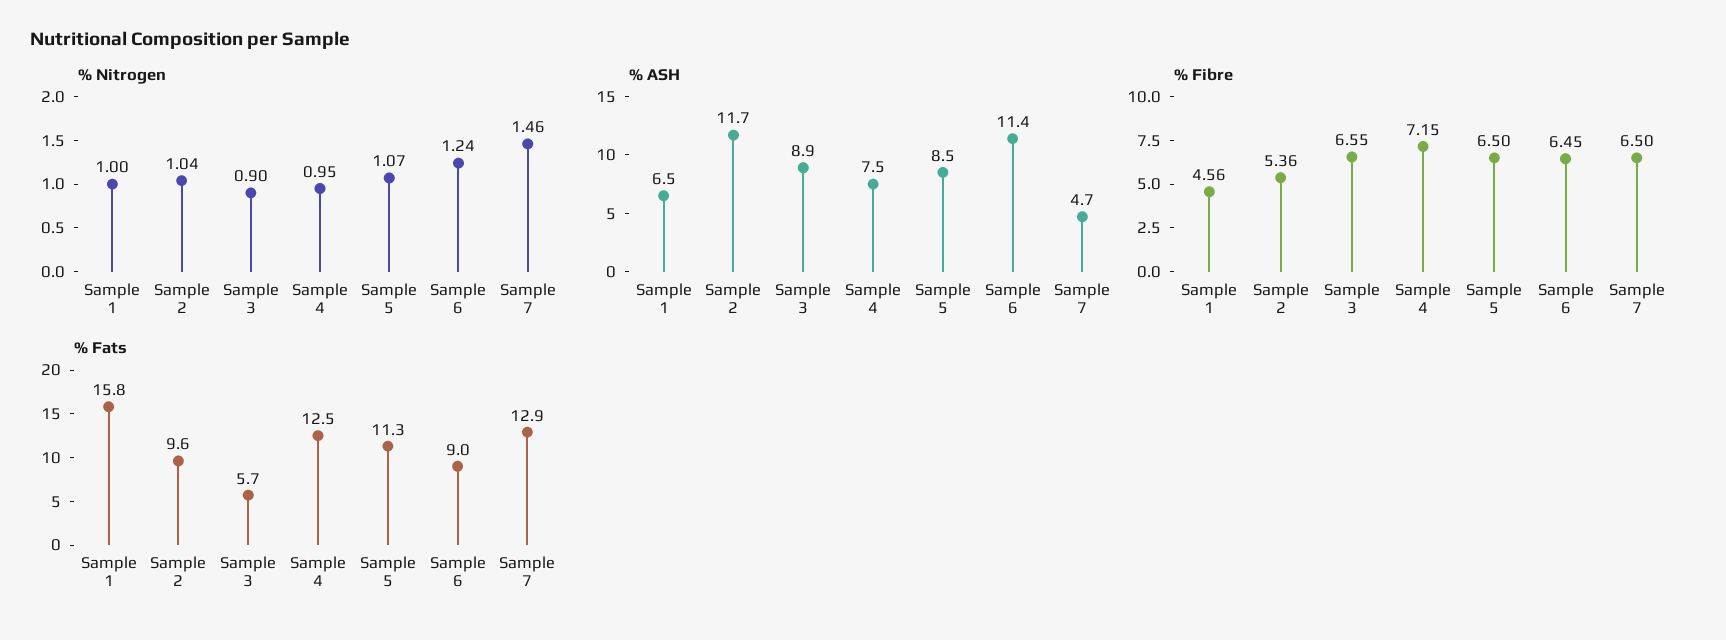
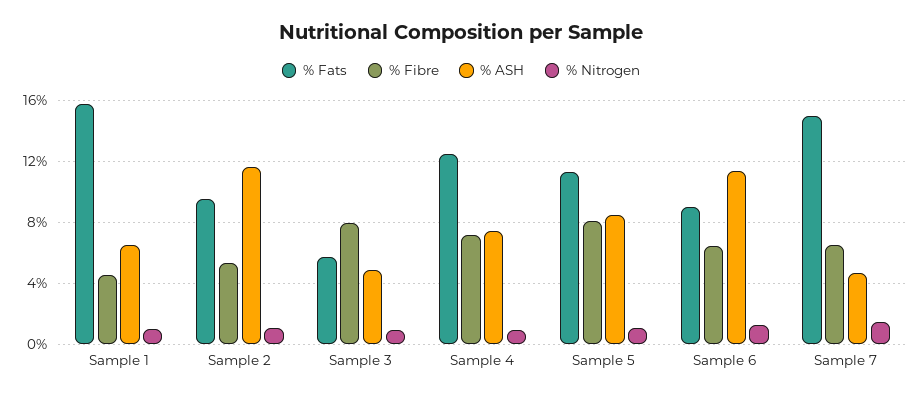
% ASH, Sample 3: 8.9 -> 5
% Fibre, Sample 3: 6.55 -> 8
% Fibre, Sample 5: 6.5 -> 8
% Fats, Sample 7: 12.9 -> 15

